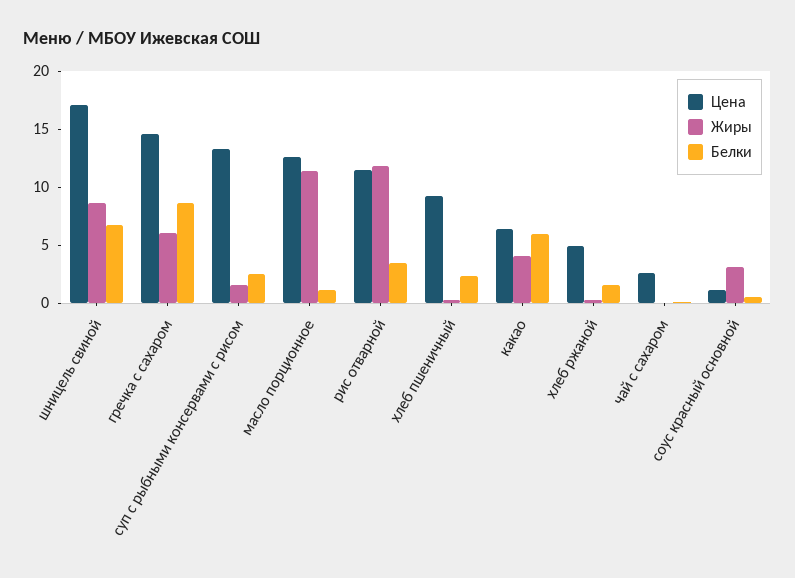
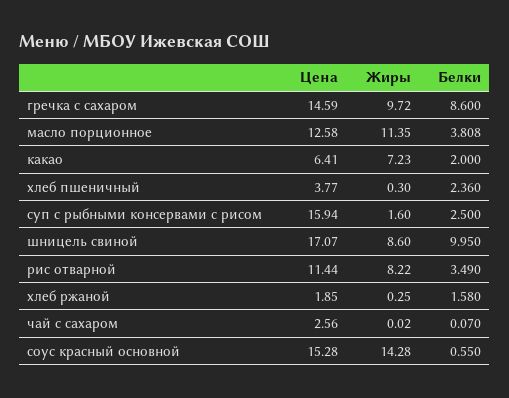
Белки, шницель свиной: 7 -> 9.95
Жиры, гречка с сахаром: 6 -> 9.72
Цена, суп с рыбными консервами с рисом: 13 -> 15.94
Белки, масло порционное: 1 -> 3.808
Жиры, рис отварной: 12 -> 8.22
Цена, хлеб пшеничный: 9 -> 3.77
Жиры, какао: 4 -> 7.23
Белки, какао: 6 -> 2
Цена, хлеб ржаной: 5 -> 1.85
Цена, соус красный основной: 1 -> 15.28
Жиры, соус красный основной: 3 -> 14.28

